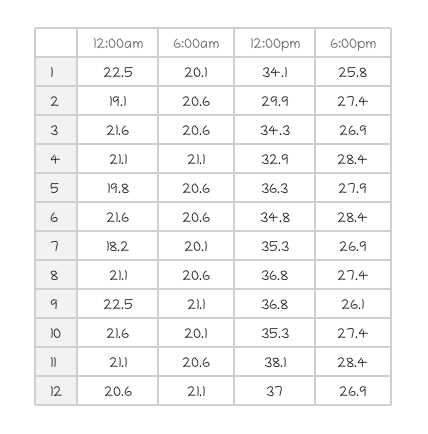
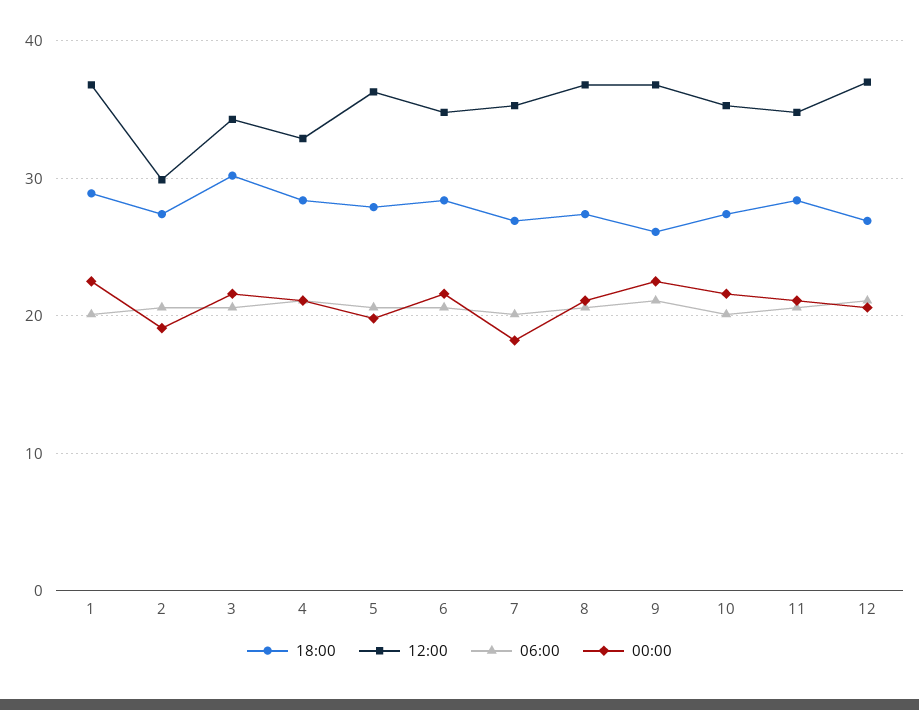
12:00pm, 1: 34.1 -> 37
6:00pm, 1: 25.8 -> 29
6:00pm, 3: 26.9 -> 30
12:00pm, 11: 38.1 -> 35

